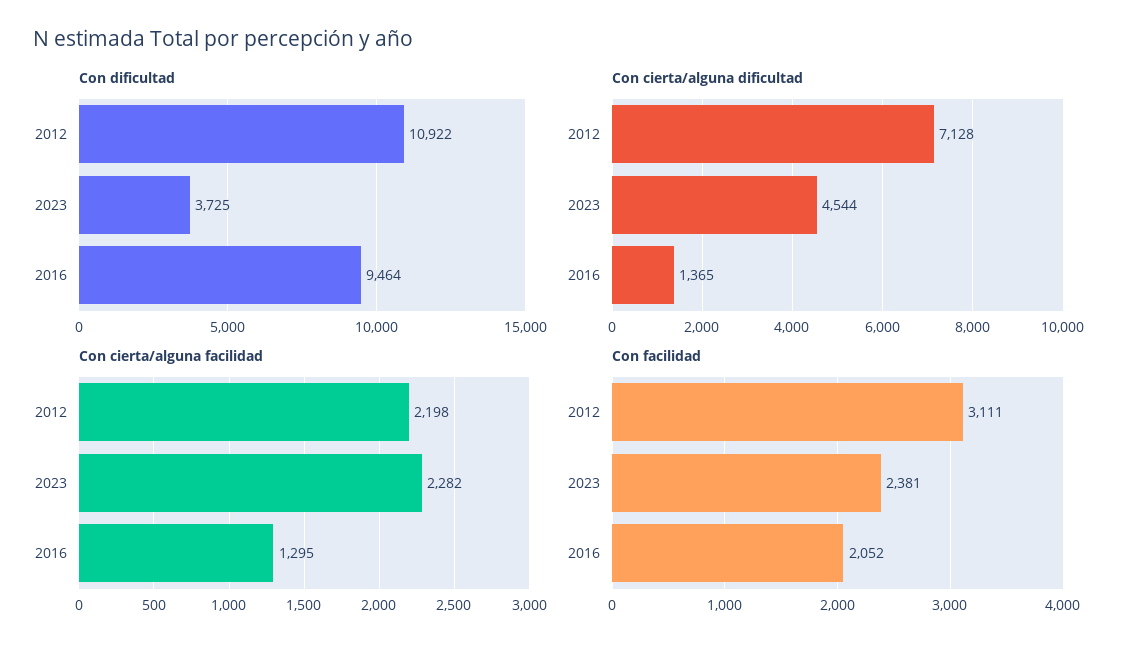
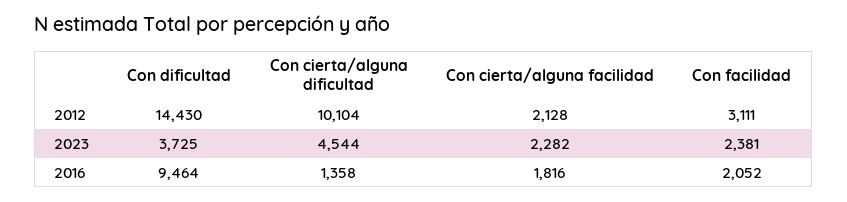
Con dificultad, 2012: 10922 -> 14430
Con cierta/alguna dificultad, 2012: 7128 -> 10104
Con cierta/alguna dificultad, 2016: 1365 -> 1358
Con cierta/alguna facilidad, 2012: 2198 -> 2128
Con cierta/alguna facilidad, 2016: 1295 -> 1816

